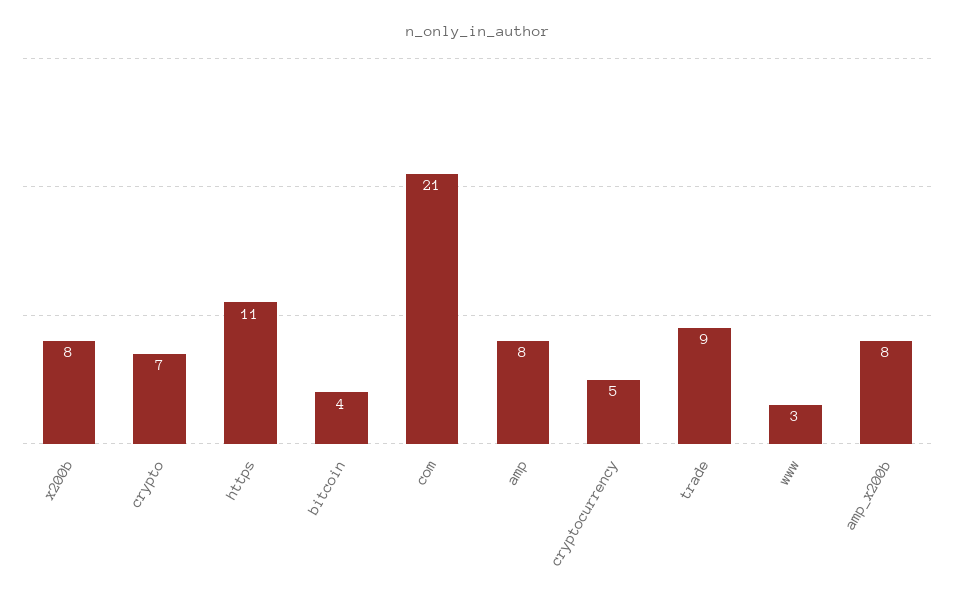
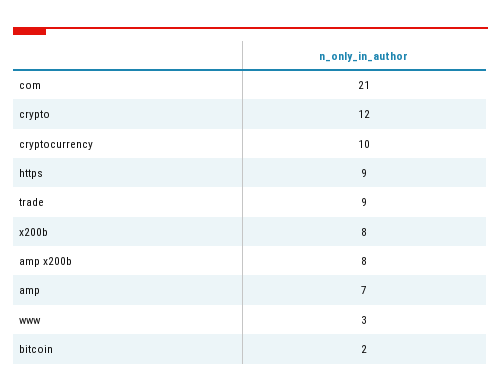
crypto: 7 -> 12
https: 11 -> 9
bitcoin: 4 -> 2
amp: 8 -> 7
cryptocurrency: 5 -> 10

